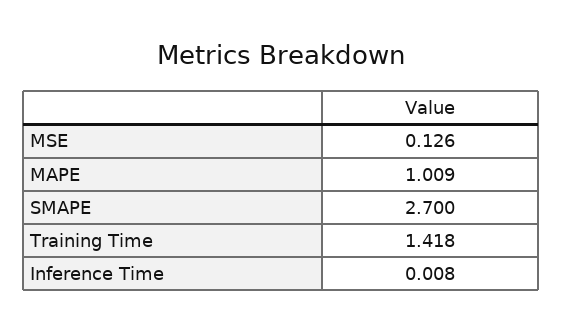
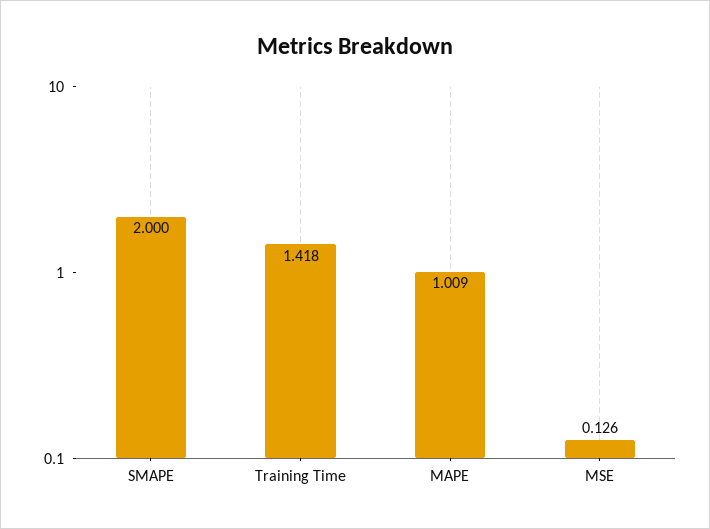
SMAPE: 2.7 -> 2
Inference Time: 0.008 -> none

